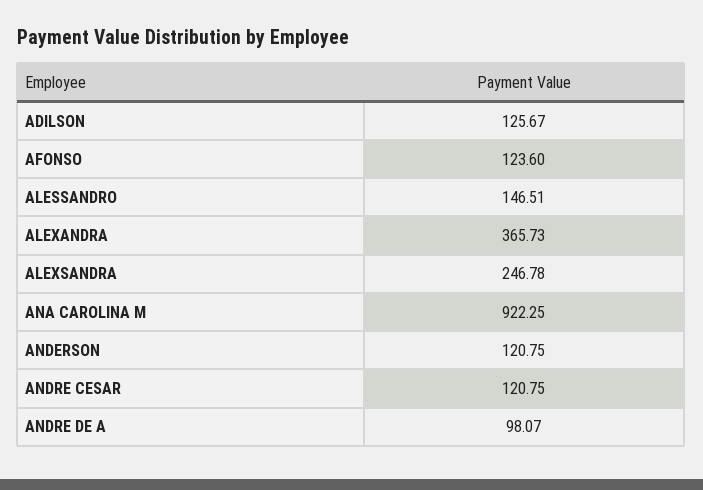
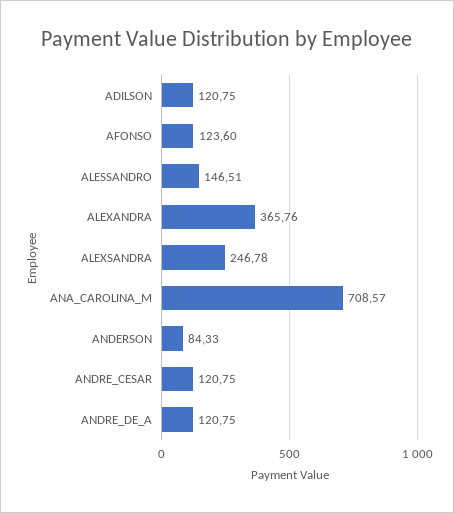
ADILSON: 125.67 -> 120.75
ALEXANDRA: 365.73 -> 365.76
ANA CAROLINA M: 922.25 -> 708.57
ANDERSON: 120.75 -> 84.33
ANDRE DE A: 98.07 -> 120.75

